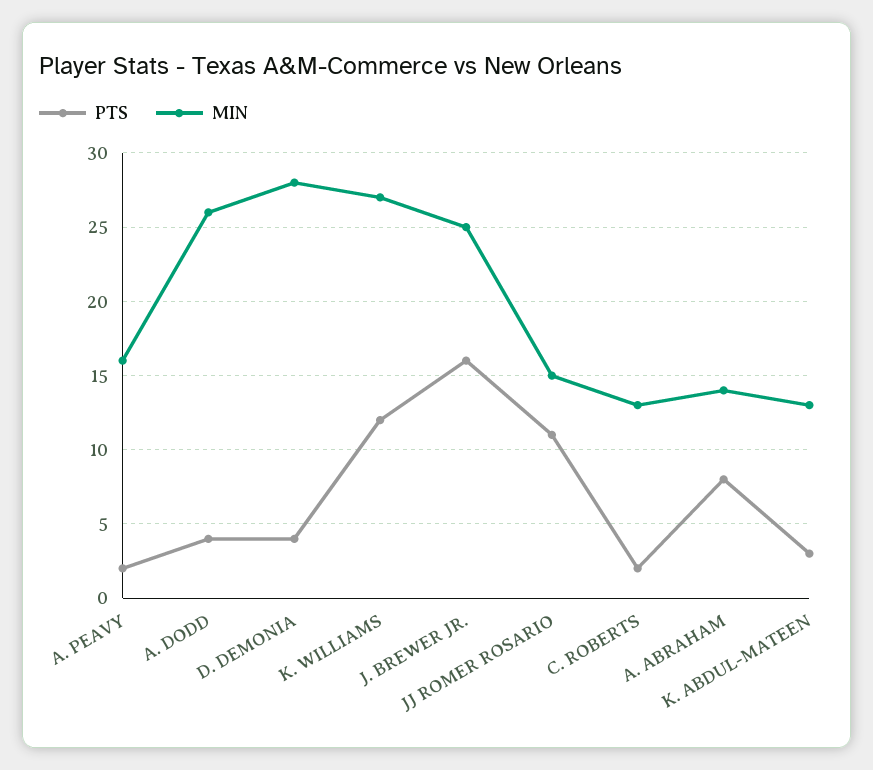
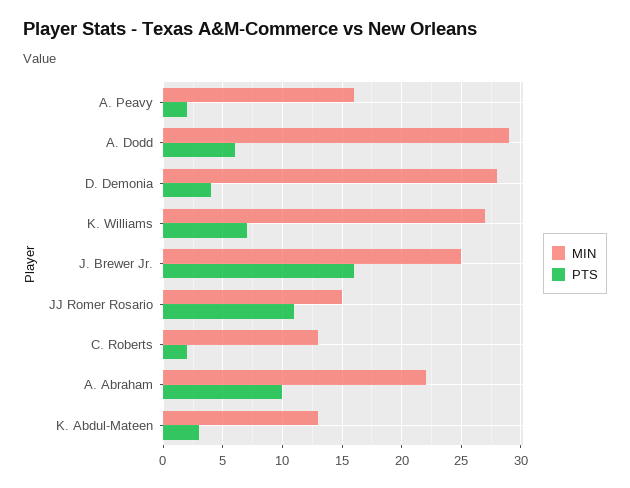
PTS, A. DODD: 4 -> 6
MIN, A. DODD: 26 -> 29
PTS, K. WILLIAMS: 12 -> 7
PTS, A. ABRAHAM: 8 -> 10
MIN, A. ABRAHAM: 14 -> 22

